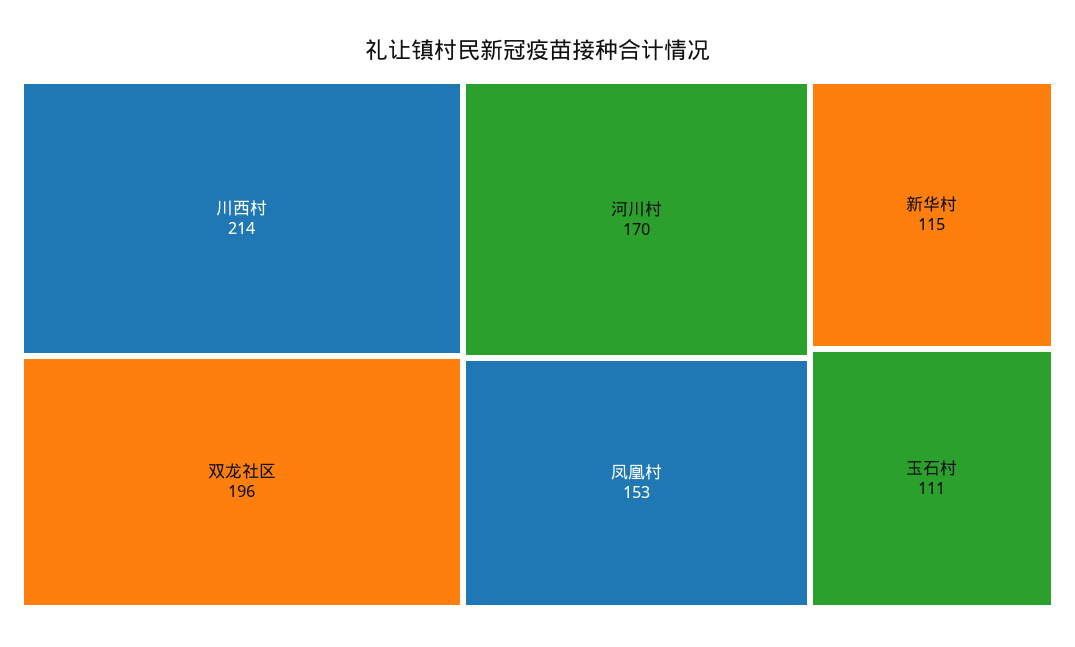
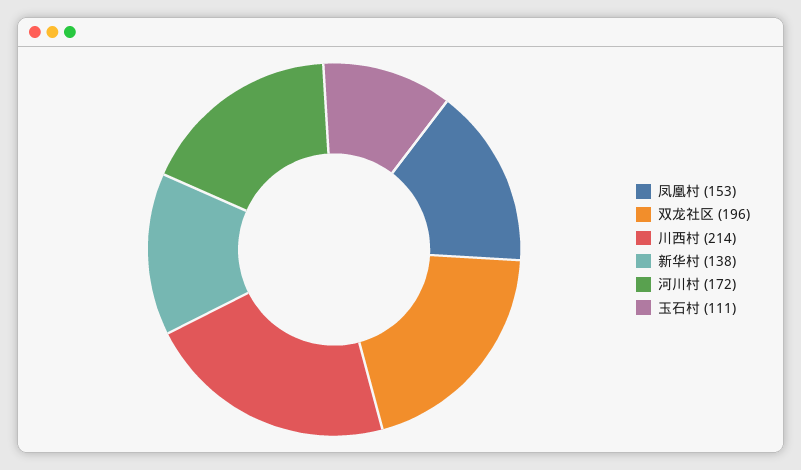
河川村: 170 -> 172
新华村: 115 -> 138

